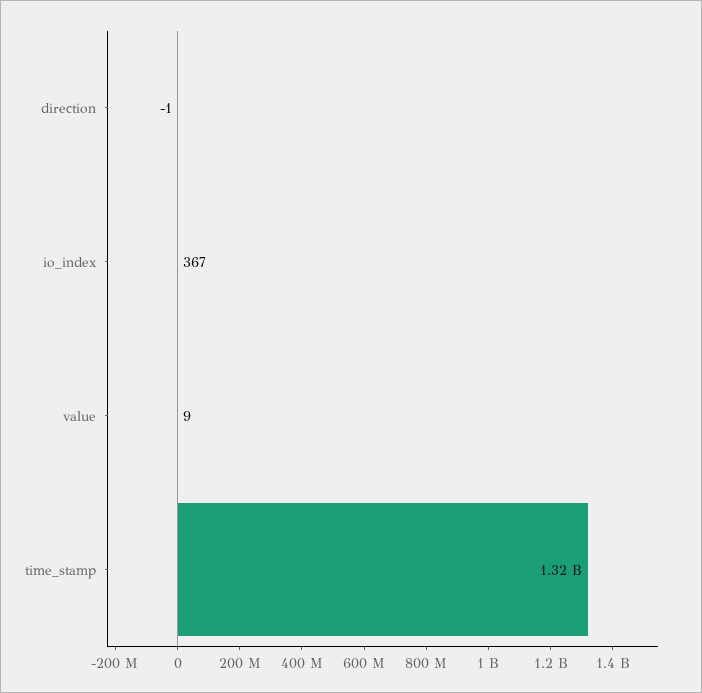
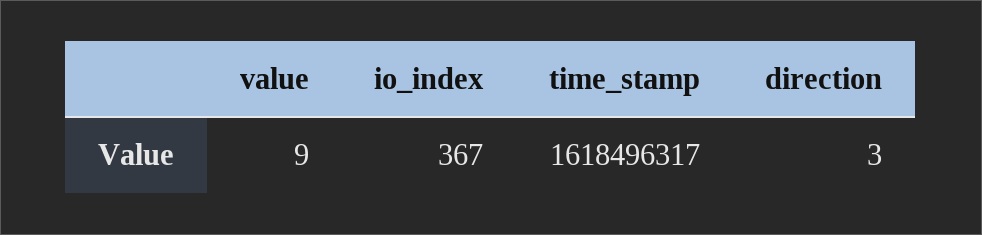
direction: -1 -> 3
time_stamp: 1320000000 -> 1618496317

